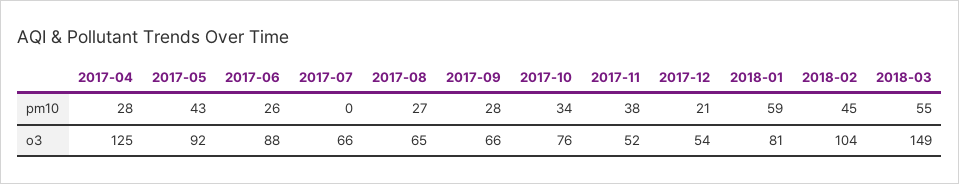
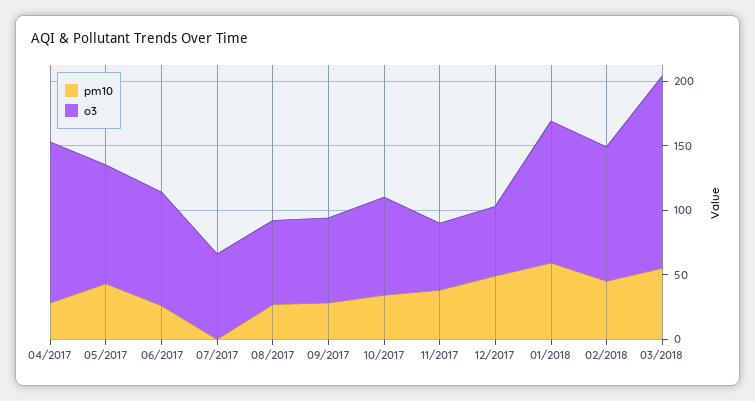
pm10, 2017-12: 21 -> 50
o3, 2018-01: 81 -> 110

